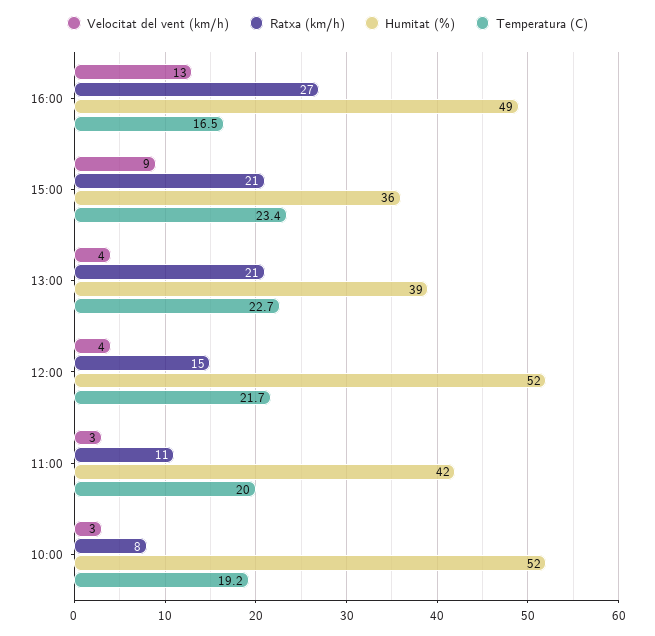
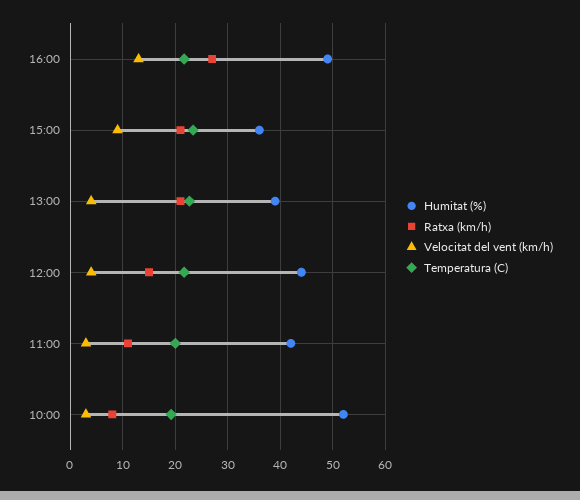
Temperatura (C), 16:00: 16.5 -> 22
Humitat (%), 12:00: 52 -> 44

